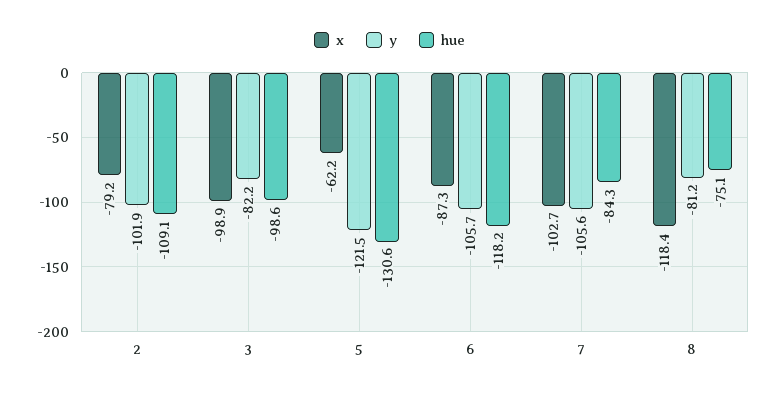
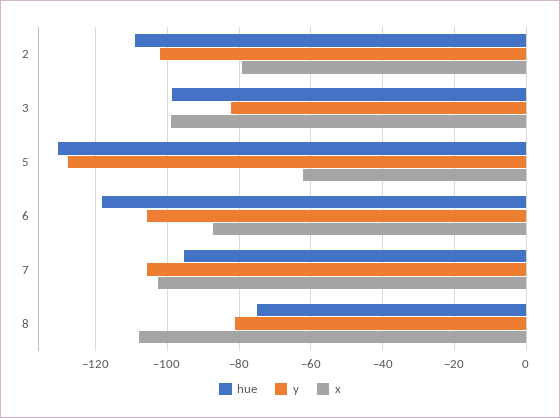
y, 5: -121.5 -> -128
hue, 7: -84.3 -> -96
x, 8: -118.4 -> -108

